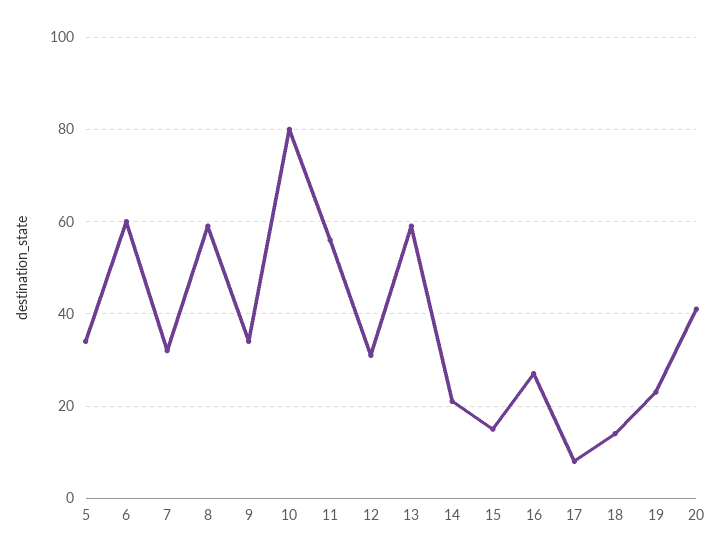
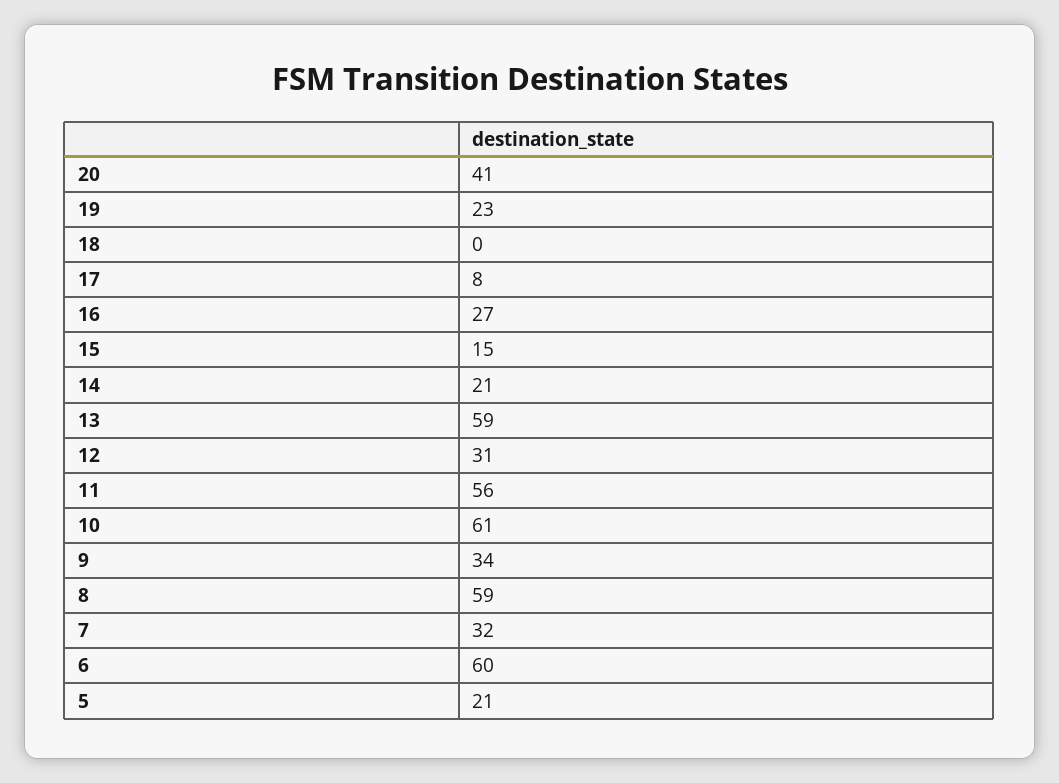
5: 35 -> 21
10: 80 -> 61
18: 15 -> 0

